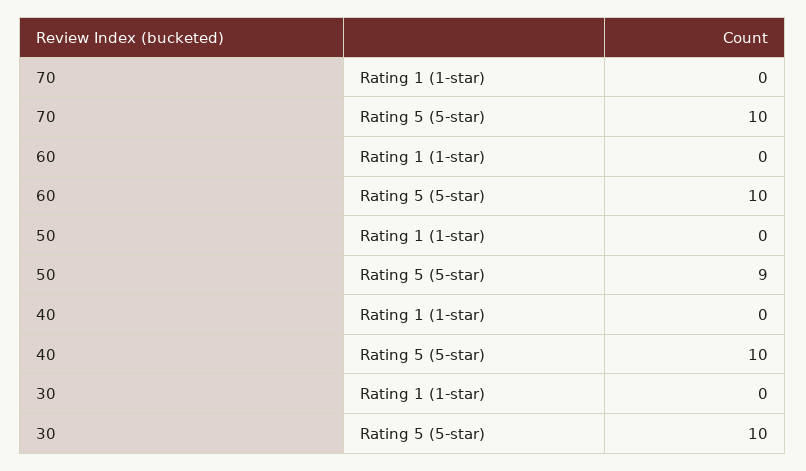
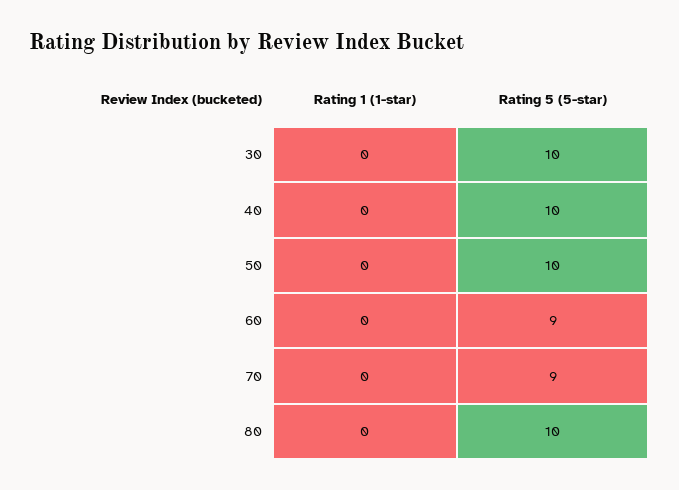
70, Rating 5 (5-star): 10 -> 9
60, Rating 5 (5-star): 10 -> 9
50, Rating 5 (5-star): 9 -> 10
80, Rating 1 (1-star): none -> 0
80, Rating 5 (5-star): none -> 10

